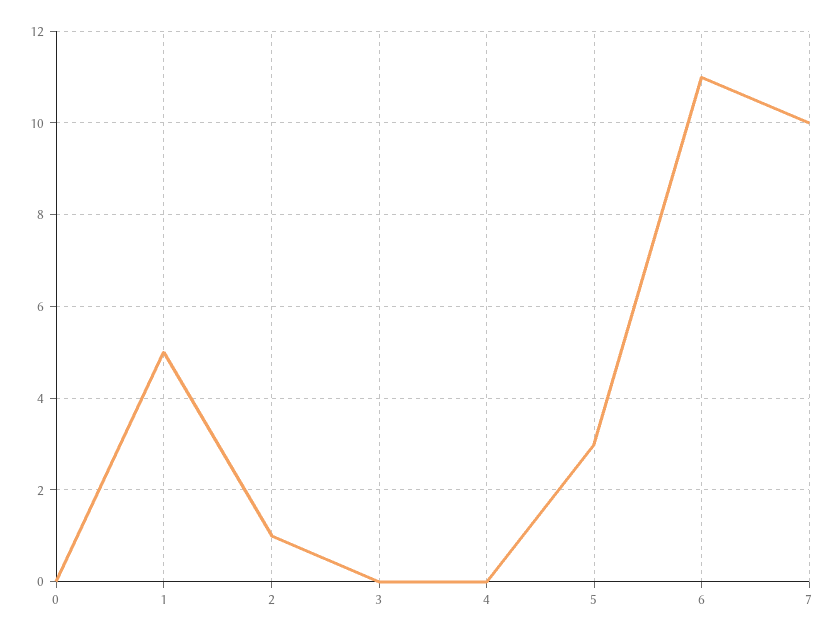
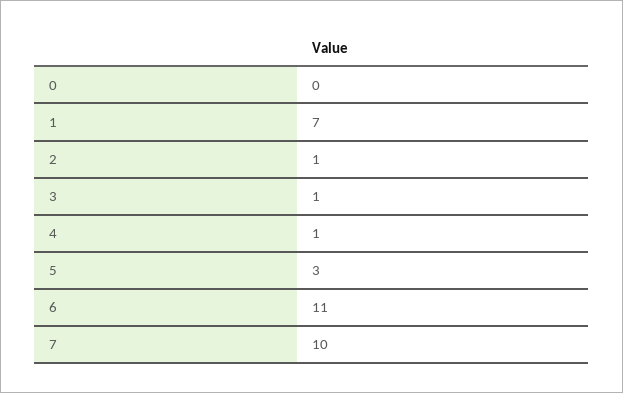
1: 5 -> 7
3: 0 -> 1
4: 0 -> 1

